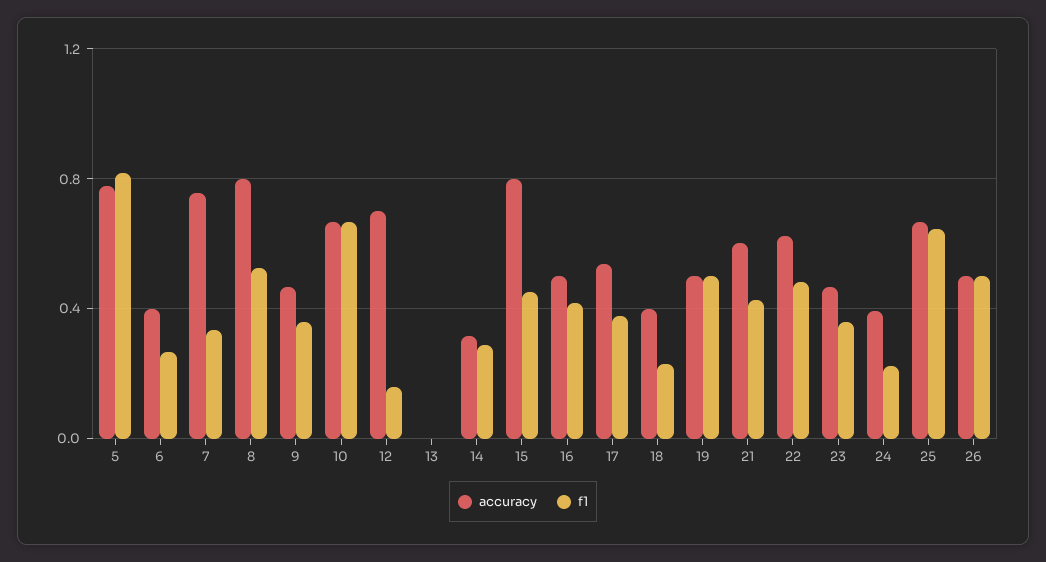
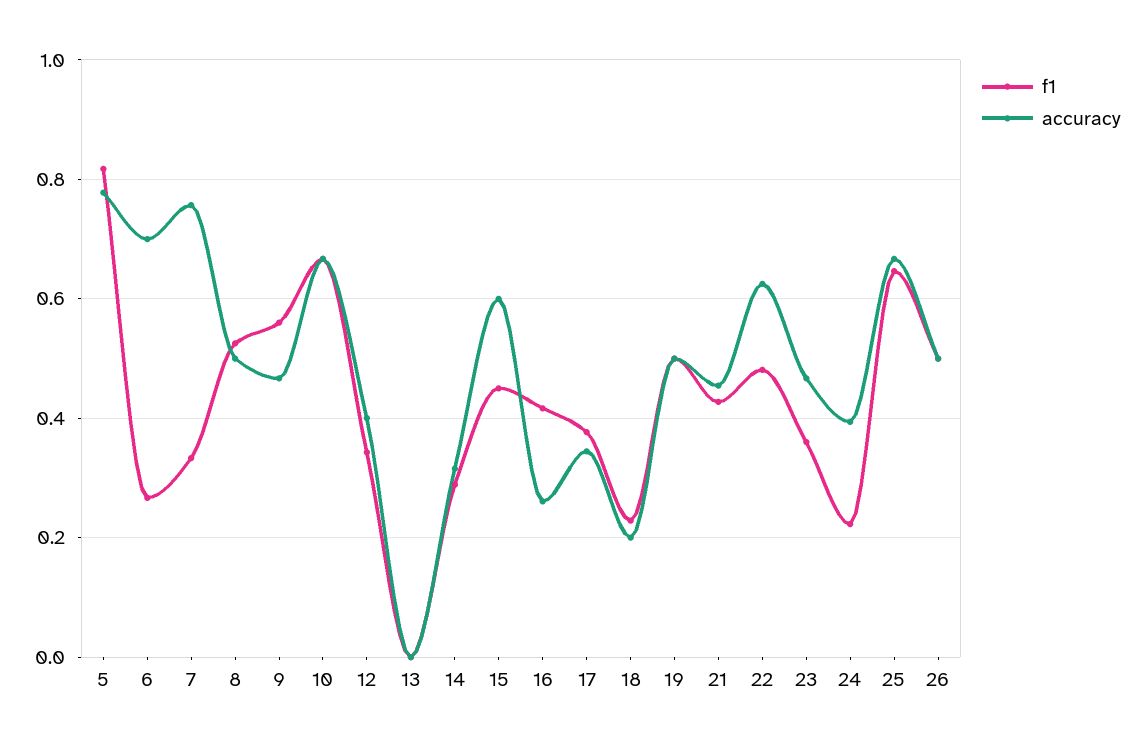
accuracy, 6: 0.4 -> 0.7
accuracy, 8: 0.8 -> 0.5
f1, 9: 0.35 -> 0.56
accuracy, 12: 0.7 -> 0.4
f1, 12: 0.15 -> 0.34
accuracy, 15: 0.8 -> 0.6
accuracy, 16: 0.5 -> 0.26
accuracy, 17: 0.55 -> 0.34
accuracy, 18: 0.4 -> 0.2
accuracy, 21: 0.6 -> 0.46

